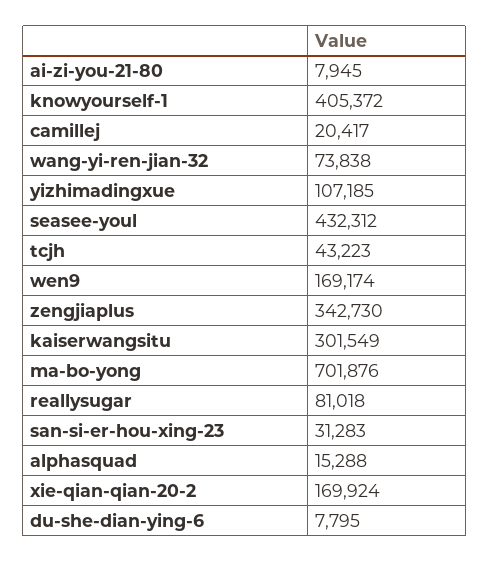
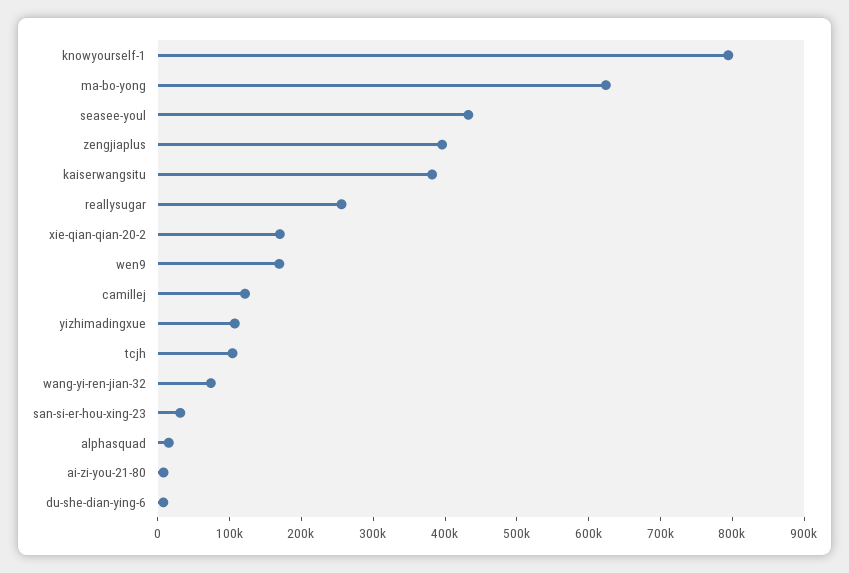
knowyourself-1: 405372 -> 800000
camillej: 20417 -> 120000
tcjh: 43223 -> 100000
zengjiaplus: 342730 -> 400000
kaiserwangsitu: 301549 -> 380000
ma-bo-yong: 701876 -> 620000
reallysugar: 81018 -> 260000

